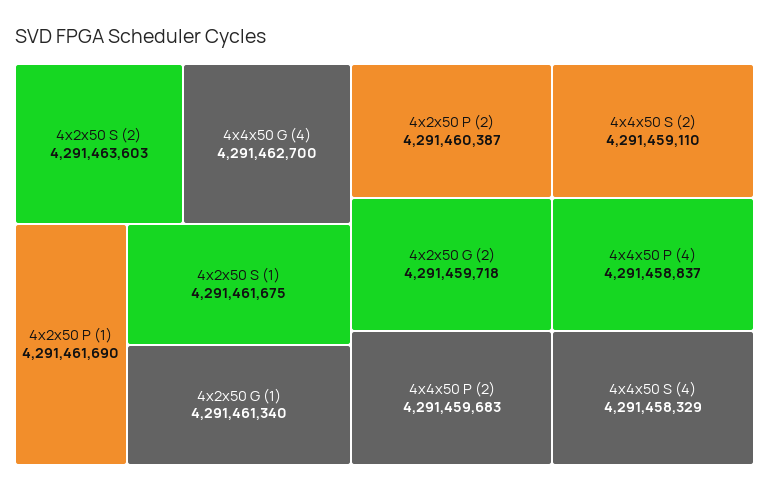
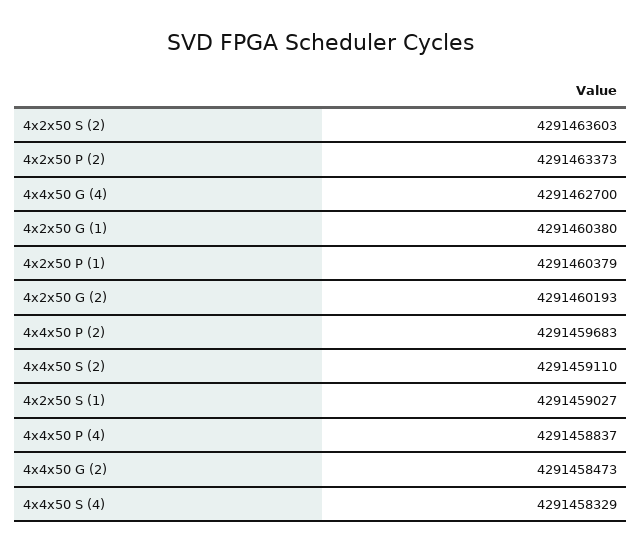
4x2x50 P (1): 4291461690 -> 4291460379
4x2x50 S (1): 4291461675 -> 4291459027
4x2x50 G (1): 4291461340 -> 4291460380
4x2x50 P (2): 4291460387 -> 4291463373
4x2x50 G (2): 4291459718 -> 4291460193
4x4x50 G (2): none -> 4291458473

